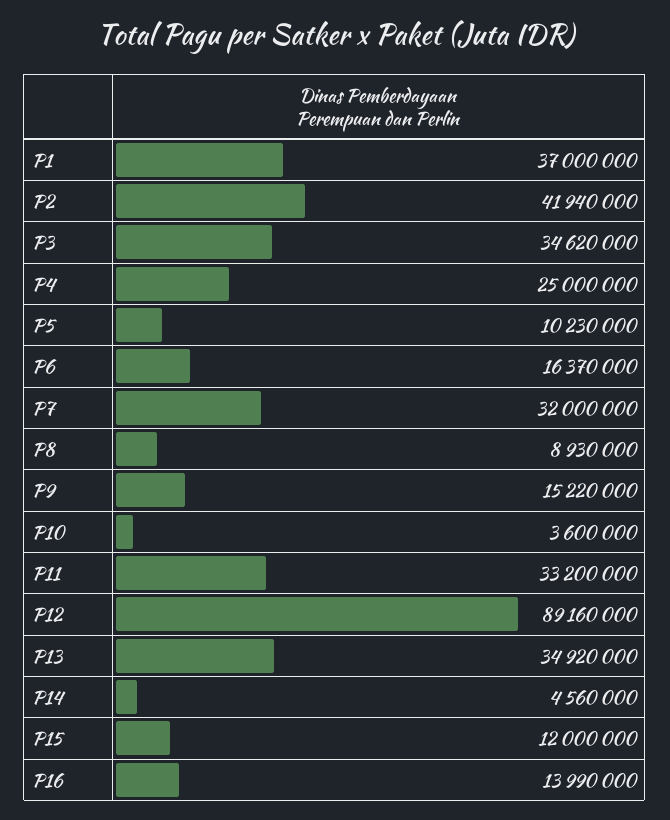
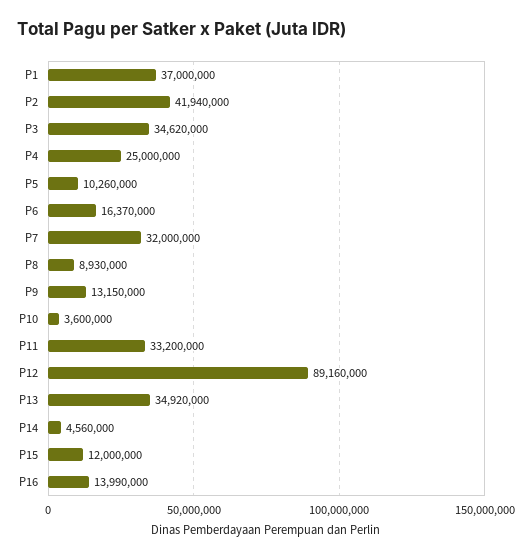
P5: 10230000 -> 10260000
P9: 15220000 -> 13150000

